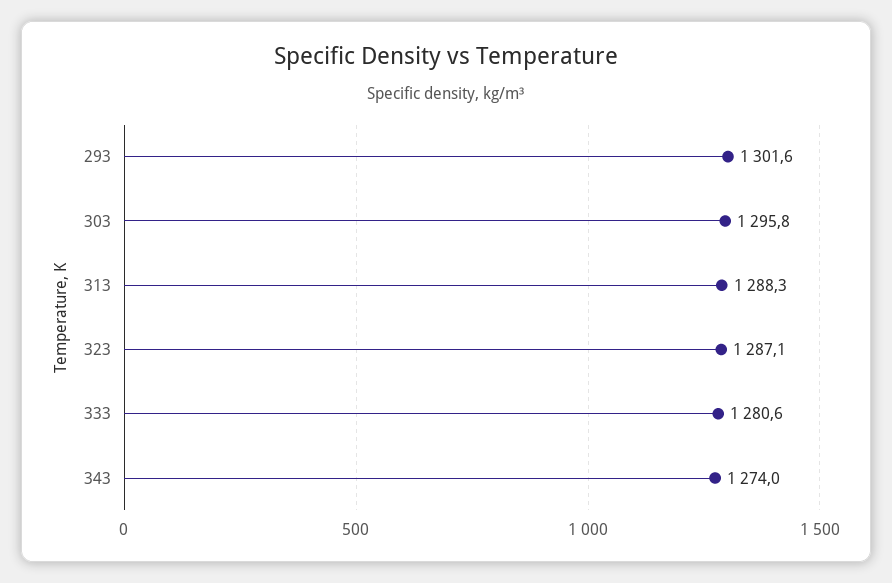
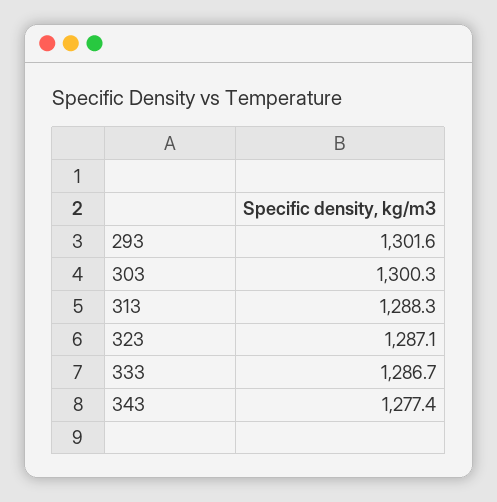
303: 1295.8 -> 1300.3
333: 1280.6 -> 1286.7
343: 1274 -> 1277.4

